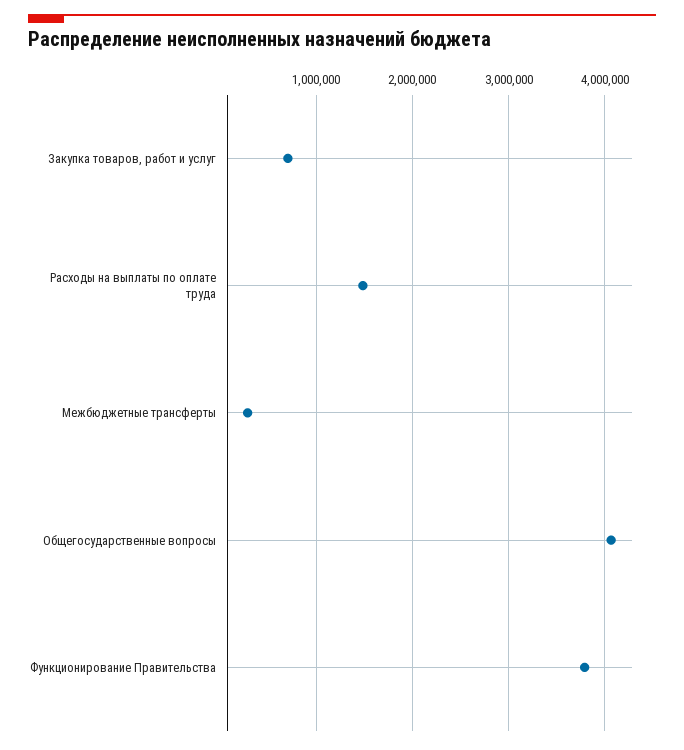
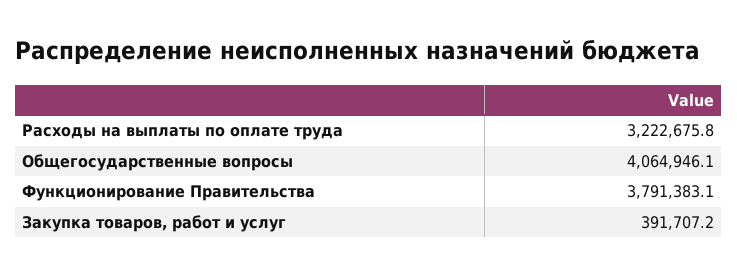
Закупка товаров, работ и услуг: 700000 -> 391707.2
Расходы на выплаты по оплате труда: 1500000 -> 3222675.8
Межбюджетные трансферты: 300000 -> none

